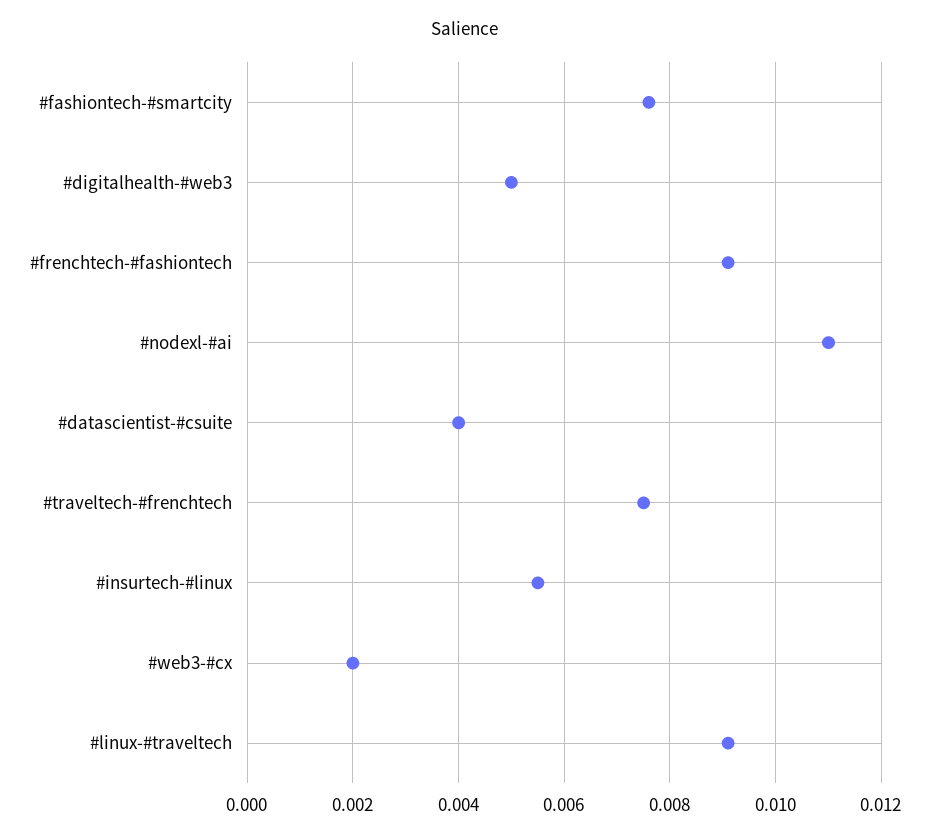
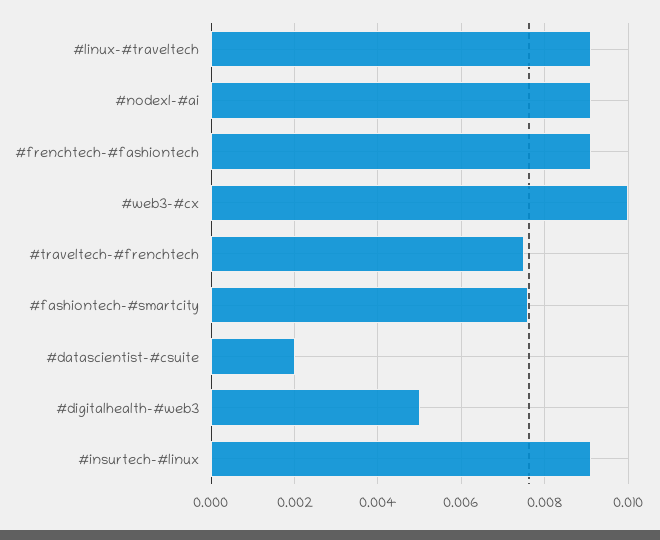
#nodexl-#ai: 0.011 -> 0.009
#datascientist-#csuite: 0.004 -> 0.002
#insurtech-#linux: 0.0055 -> 0.009
#web3-#cx: 0.002 -> 0.01

